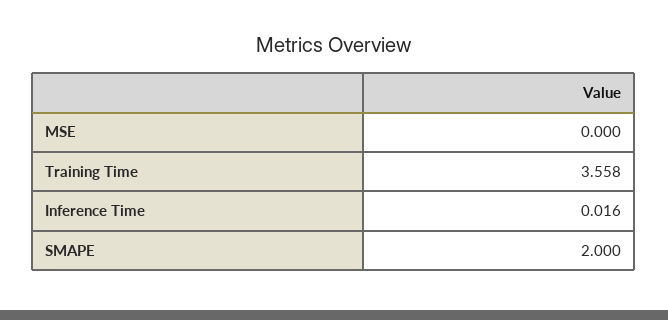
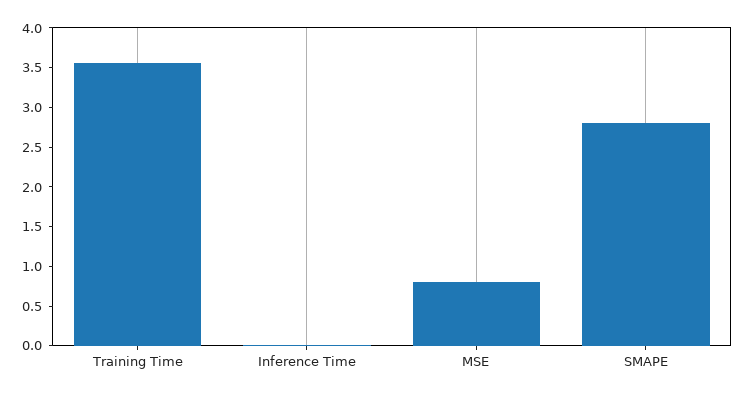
MSE: 0 -> 0.75
SMAPE: 2 -> 2.75

